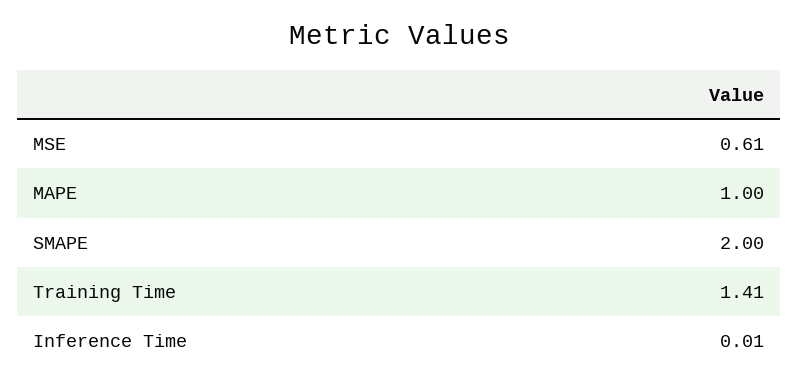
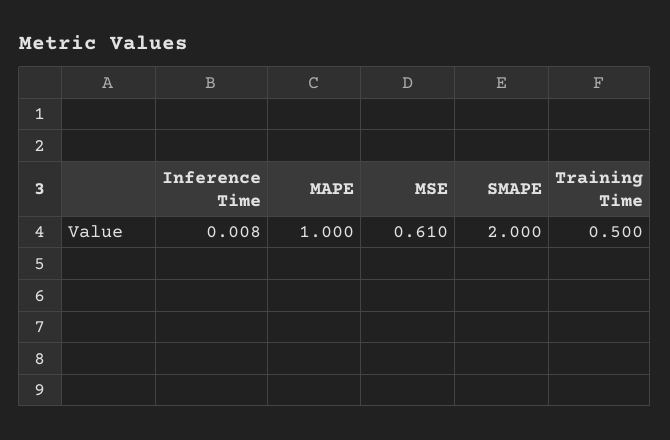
Training Time: 1.41 -> 0.5

